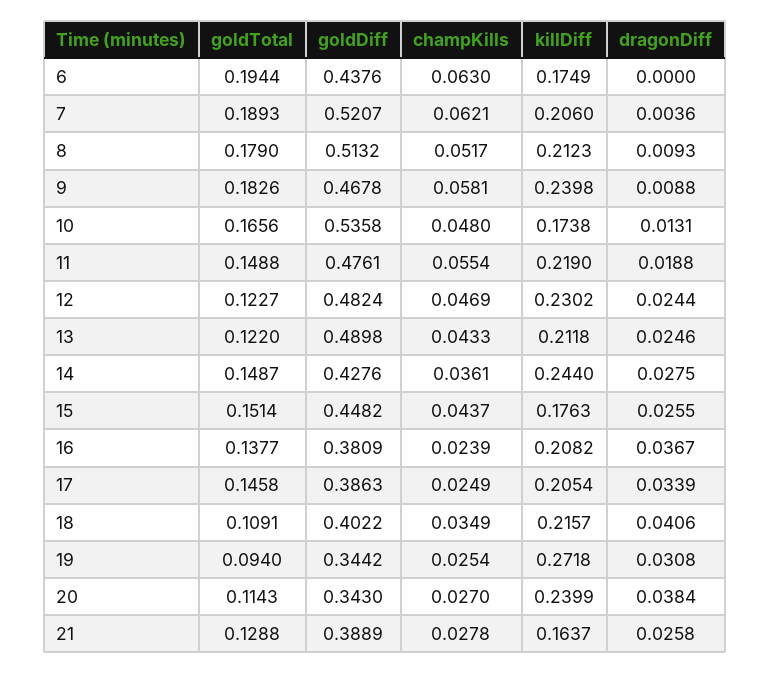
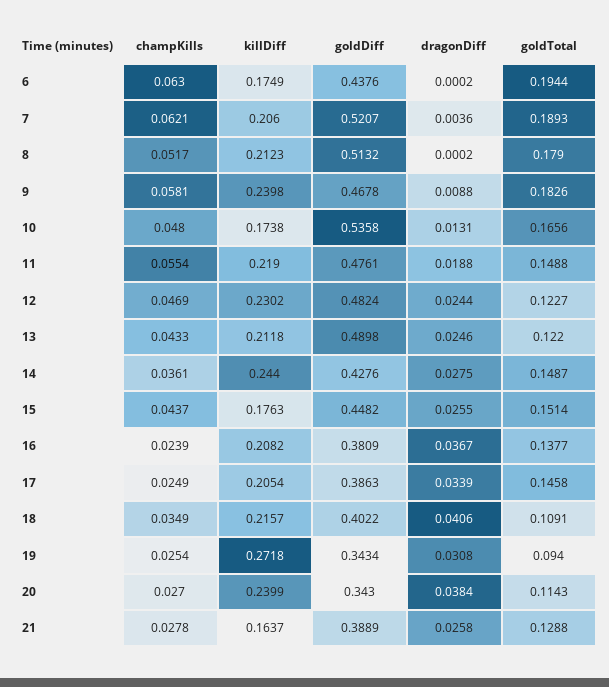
dragonDiff, 6: 0 -> 0.0002
dragonDiff, 8: 0.0093 -> 0.0002
goldDiff, 19: 0.3442 -> 0.3434

